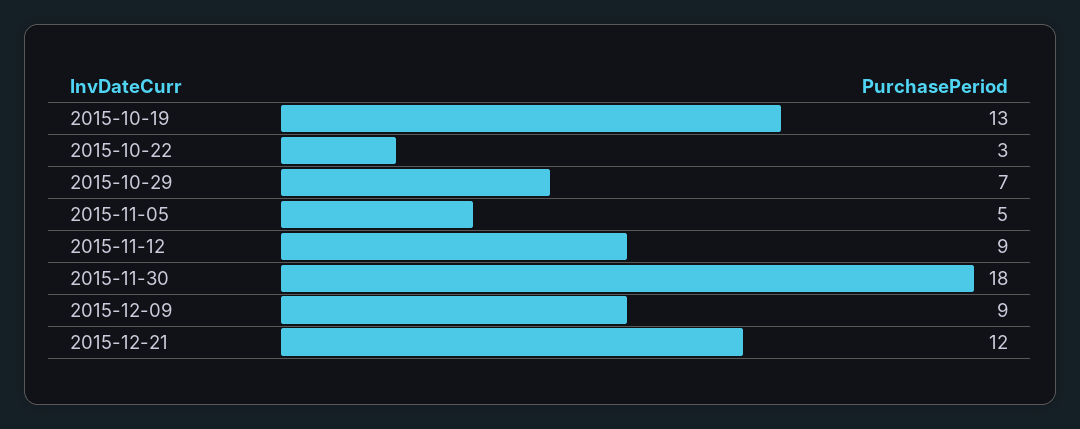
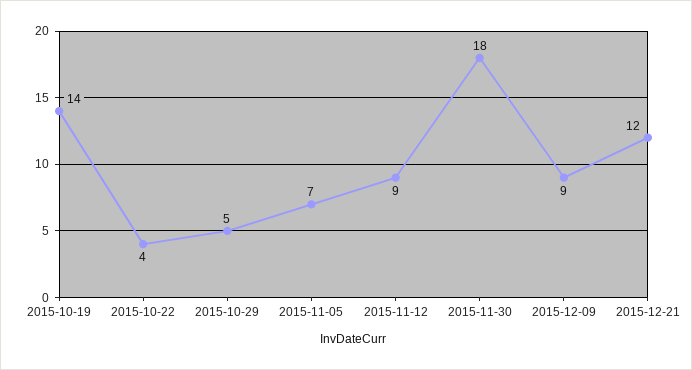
2015-10-19: 13 -> 14
2015-10-22: 3 -> 4
2015-10-29: 7 -> 5
2015-11-05: 5 -> 7

